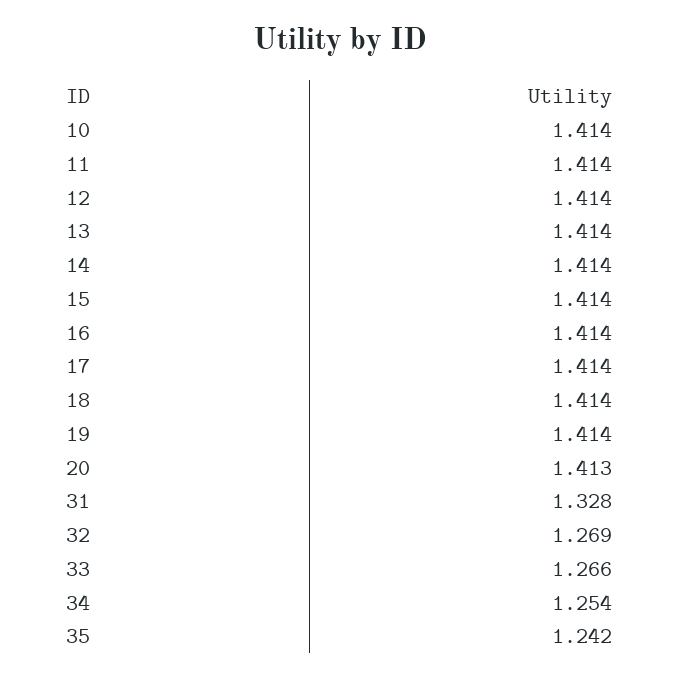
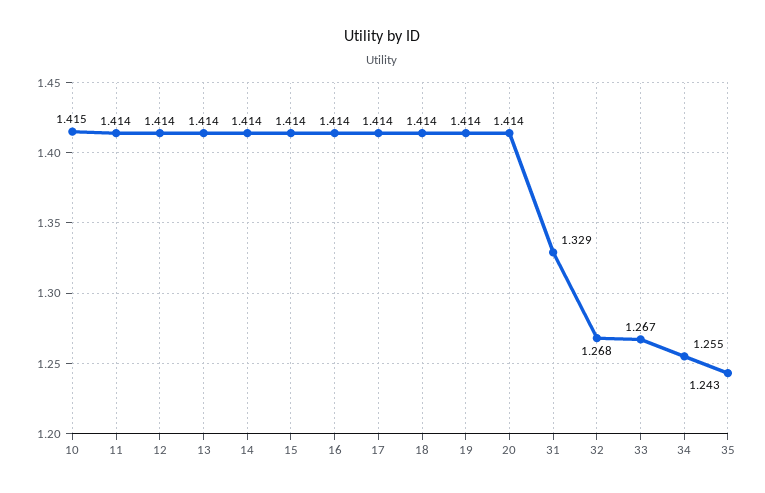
10: 1.414 -> 1.415
20: 1.413 -> 1.414
31: 1.328 -> 1.329
32: 1.269 -> 1.268
33: 1.266 -> 1.267
34: 1.254 -> 1.255
35: 1.242 -> 1.243

